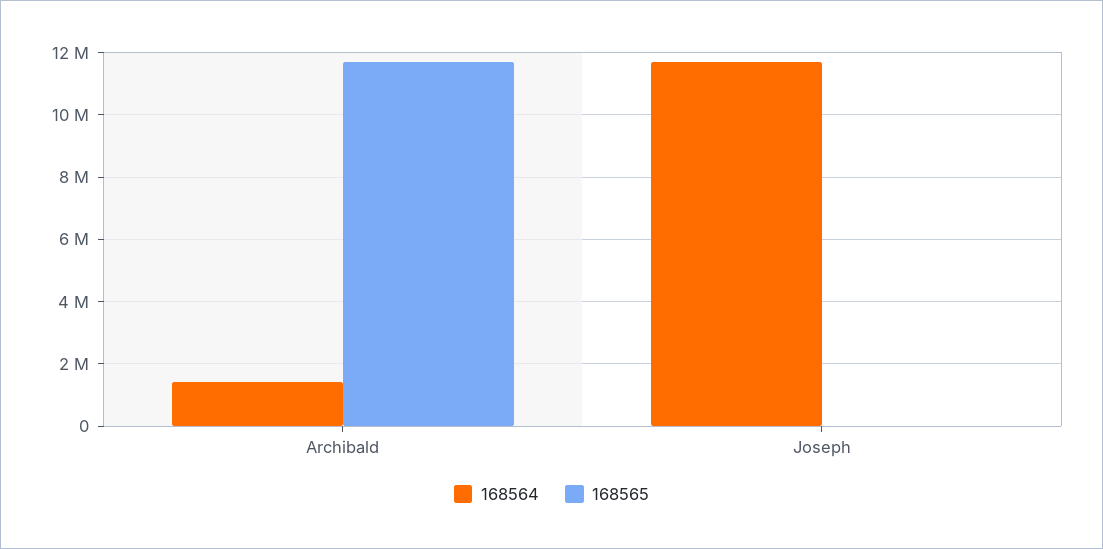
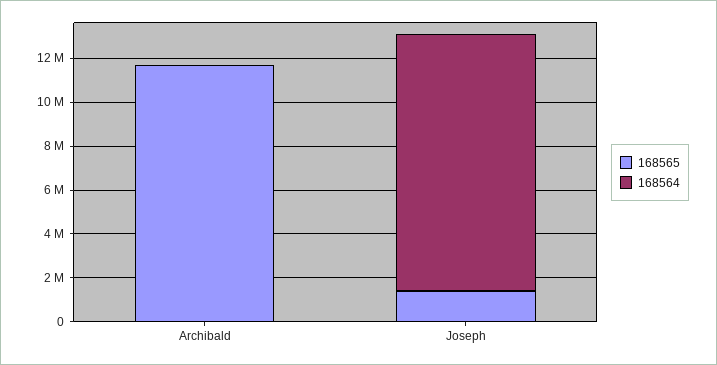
168564, Archibald: 1400000 -> 0
168565, Joseph: 0 -> 1500000

